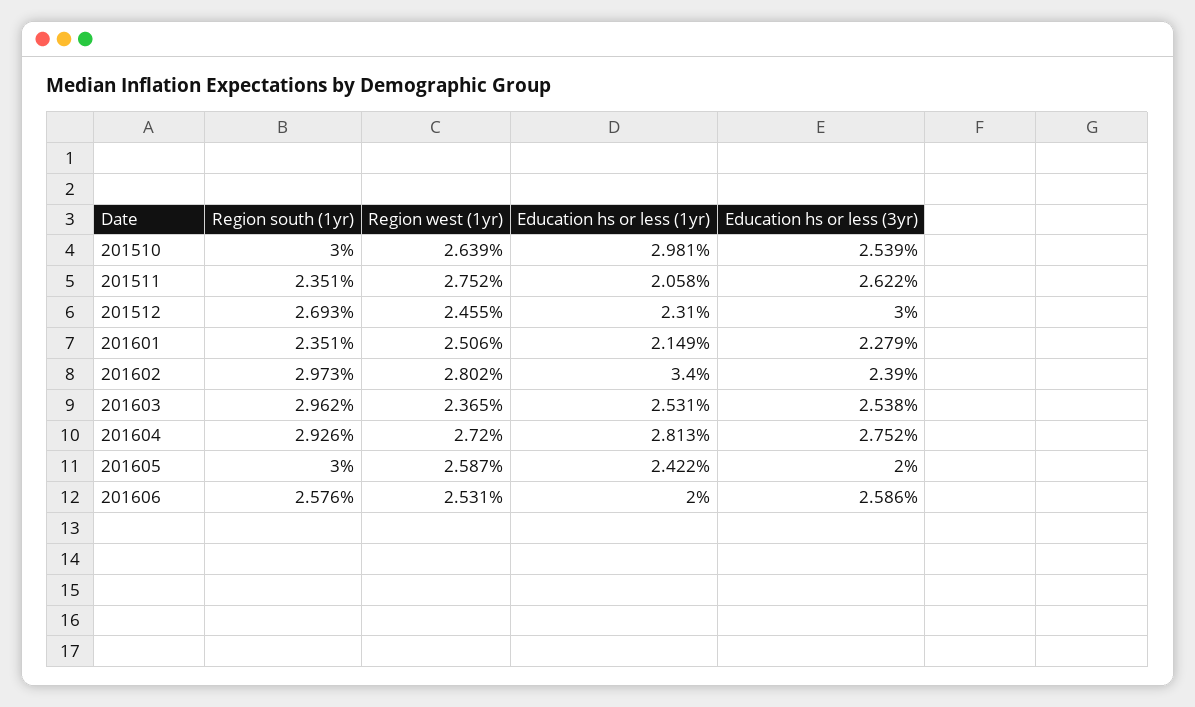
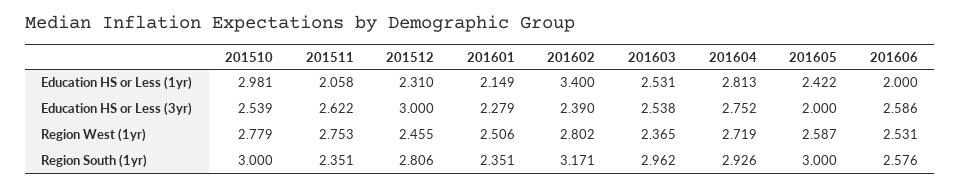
Region west (1yr), 201510: 2.639 -> 2.779
Region west (1yr), 201511: 2.752 -> 2.753
Region south (1yr), 201512: 2.693 -> 2.806
Region south (1yr), 201602: 2.973 -> 3.171
Region west (1yr), 201604: 2.72 -> 2.719

